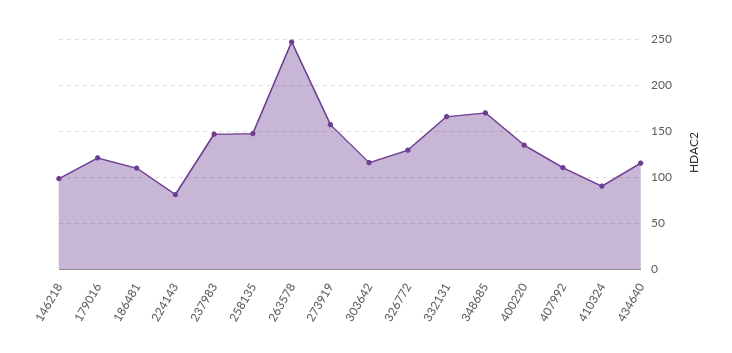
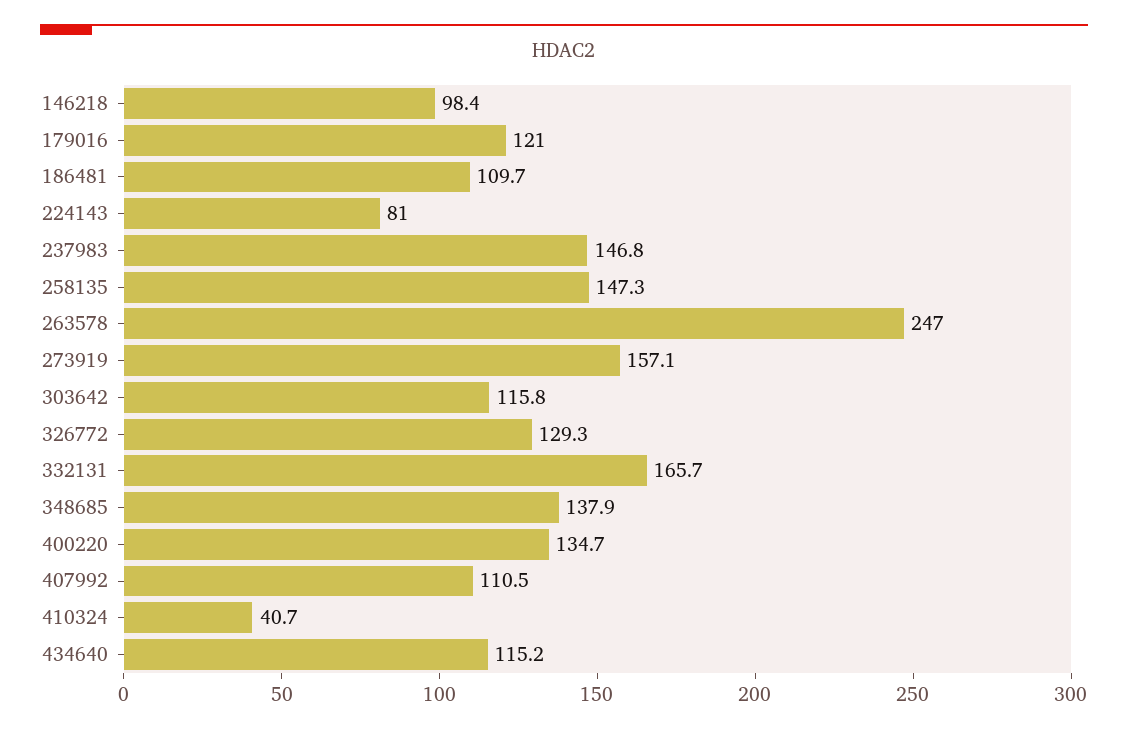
348685: 170 -> 137.9
410324: 90 -> 40.7

